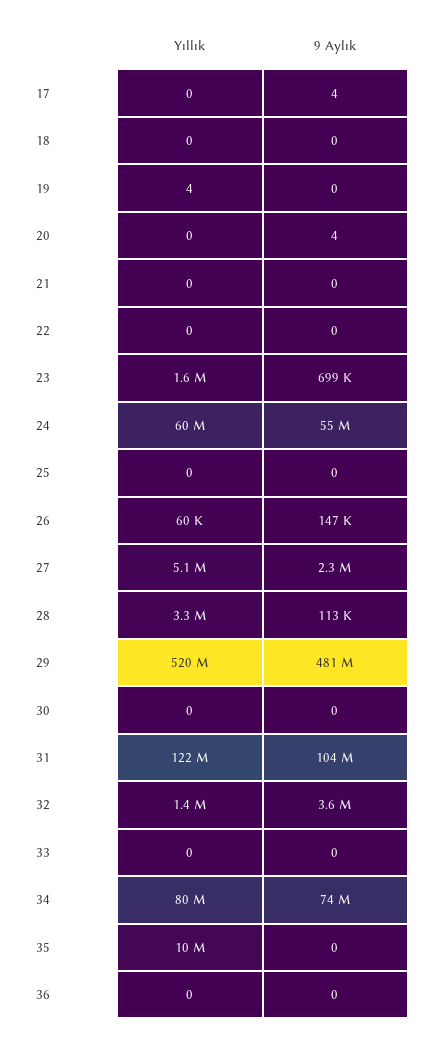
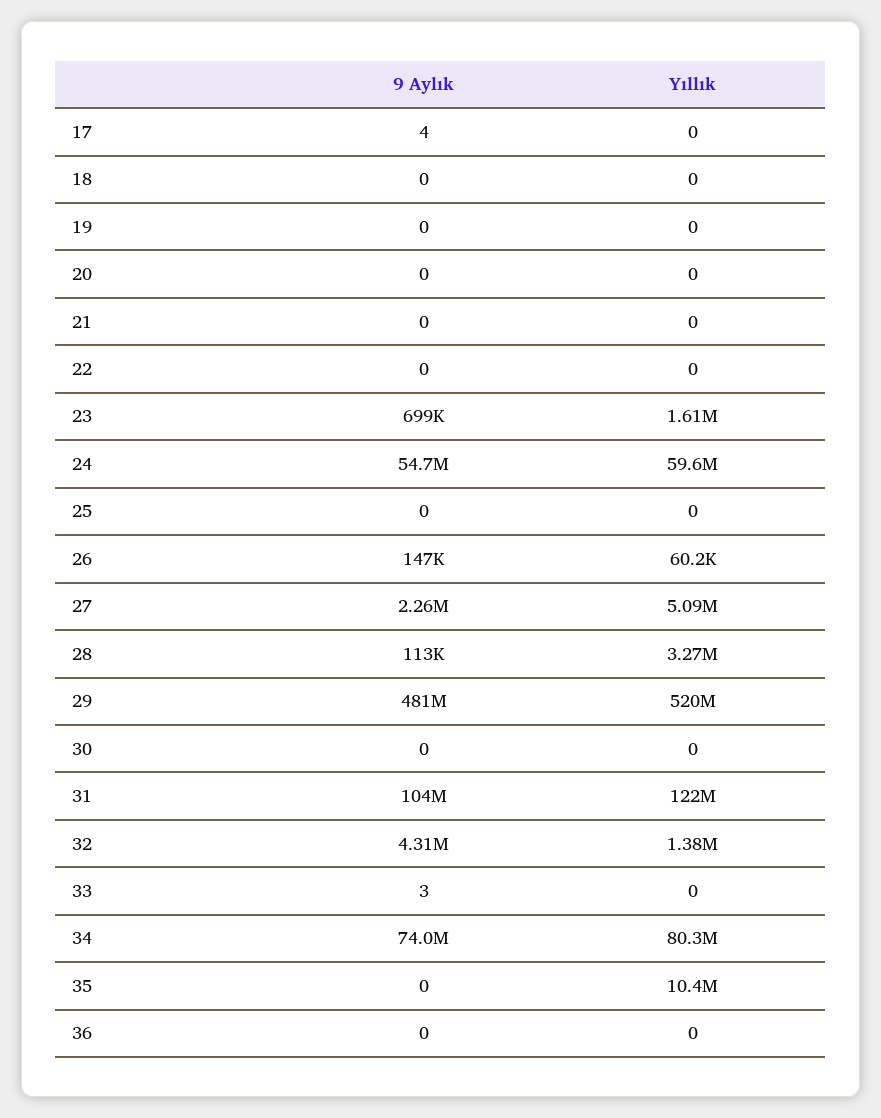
Yıllık, 19: 4 -> 0
9 Aylık, 20: 4 -> 0
9 Aylık, 32: 3600000 -> 4310000
9 Aylık, 33: 0 -> 3

